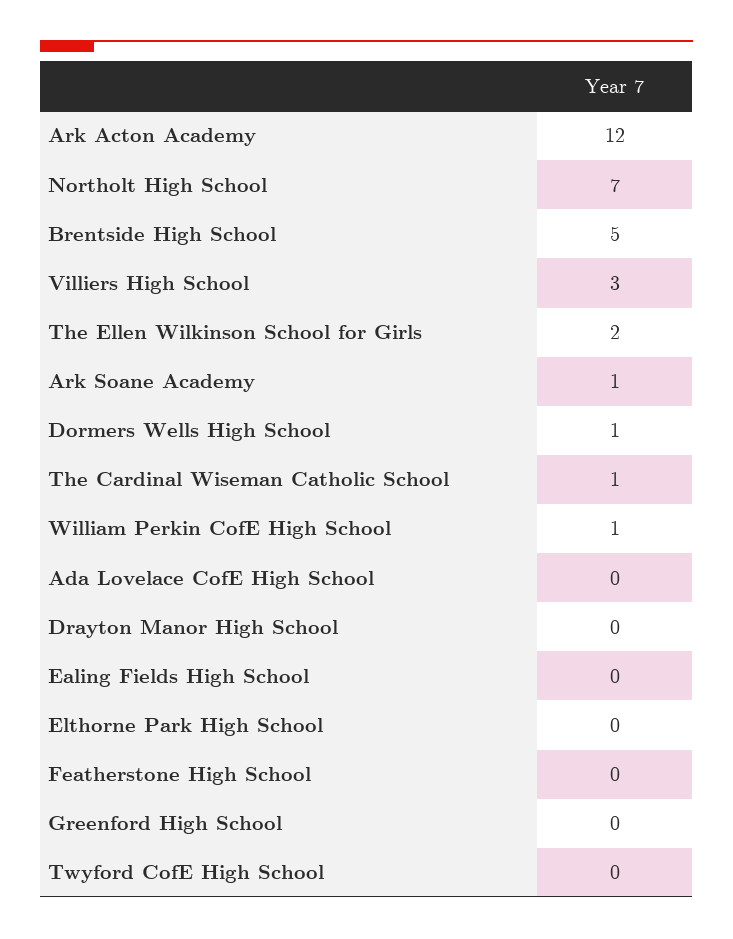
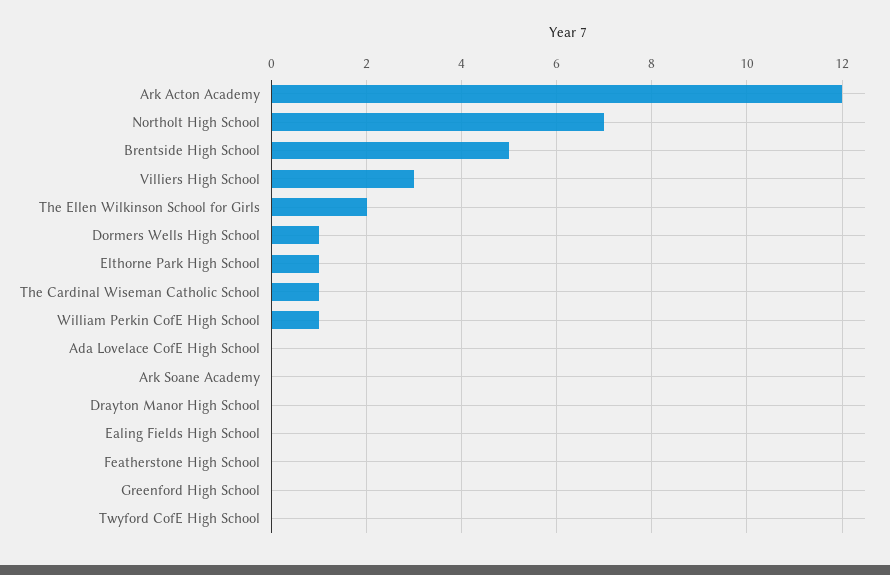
Ark Soane Academy: 1 -> 0
Elthorne Park High School: 0 -> 1

